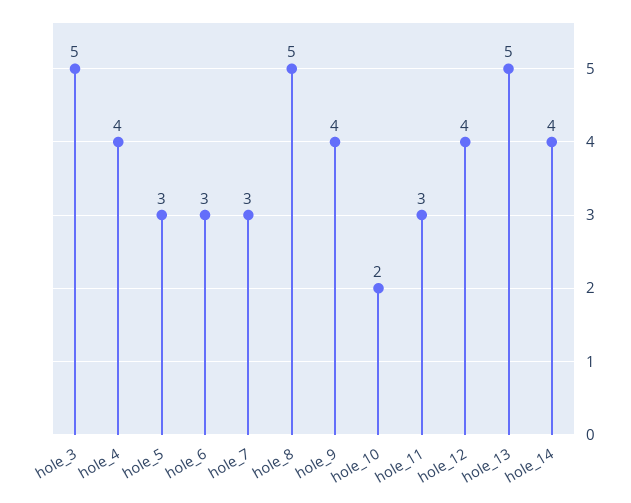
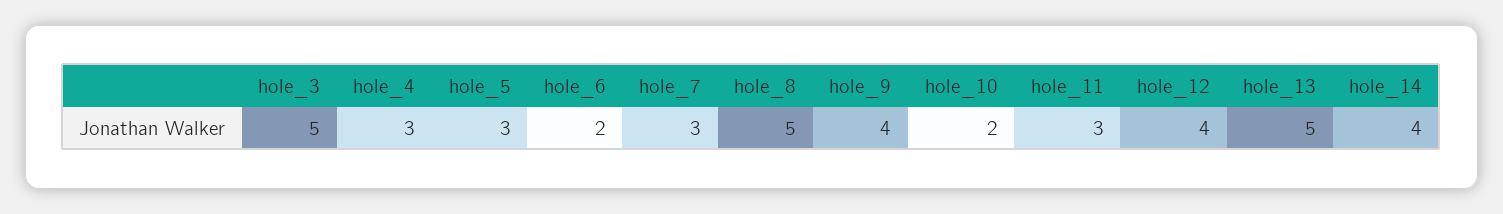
hole_4: 4 -> 3
hole_6: 3 -> 2

